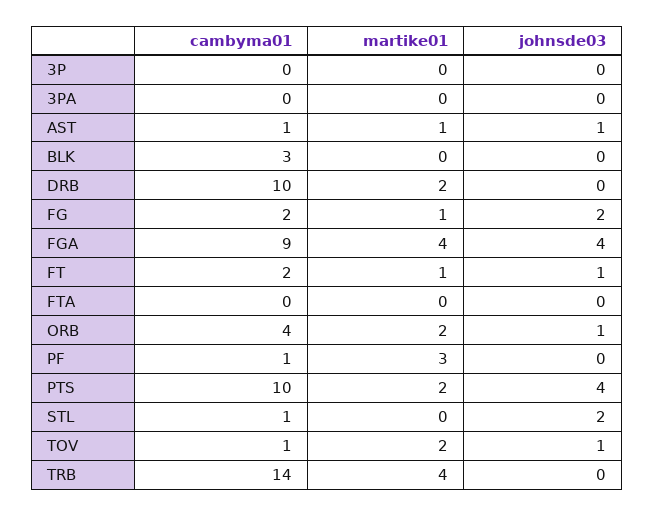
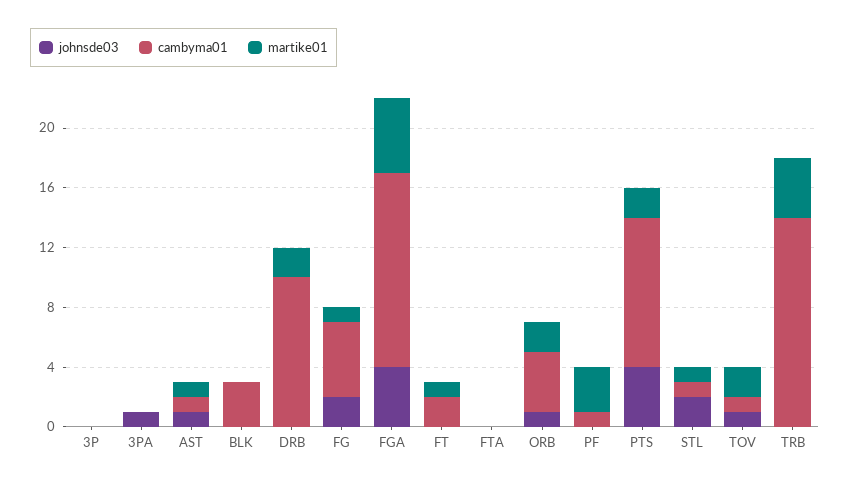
johnsde03, 3PA: 0 -> 1
cambyma01, FG: 2 -> 5
cambyma01, FGA: 9 -> 13
martike01, FGA: 4 -> 5
johnsde03, FT: 1 -> 0
martike01, STL: 0 -> 1

